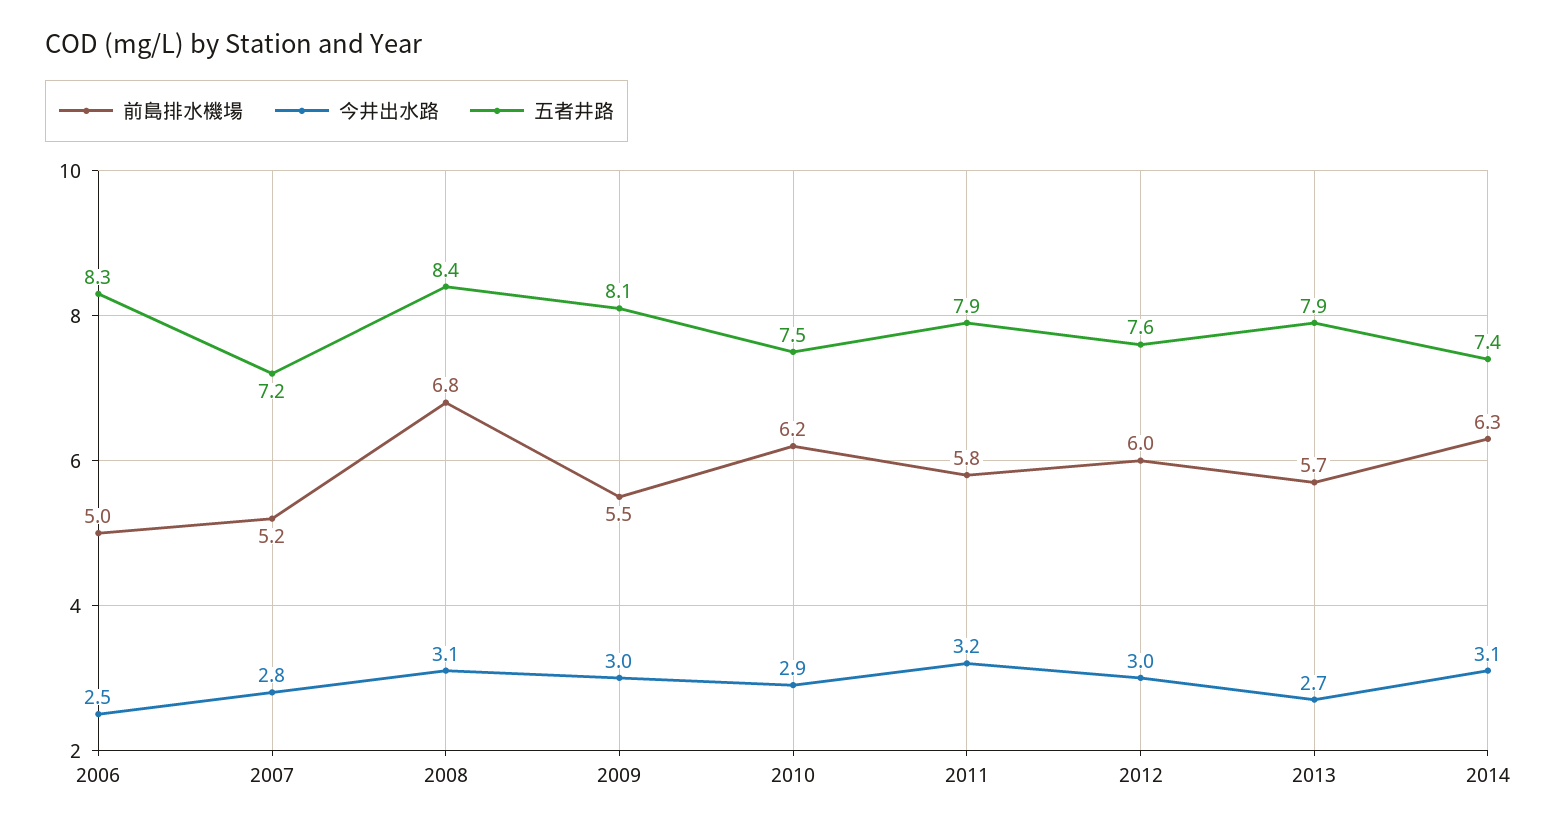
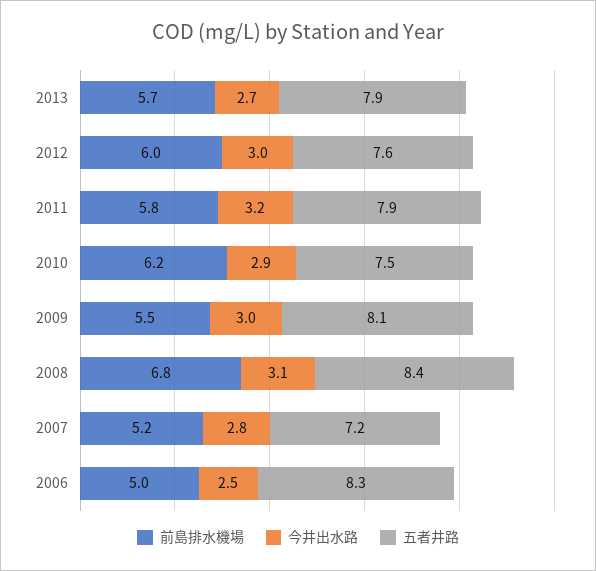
前島排水機場, 2014: 6.3 -> none
今井出水路, 2014: 3.1 -> none
五者井路, 2014: 7.4 -> none

